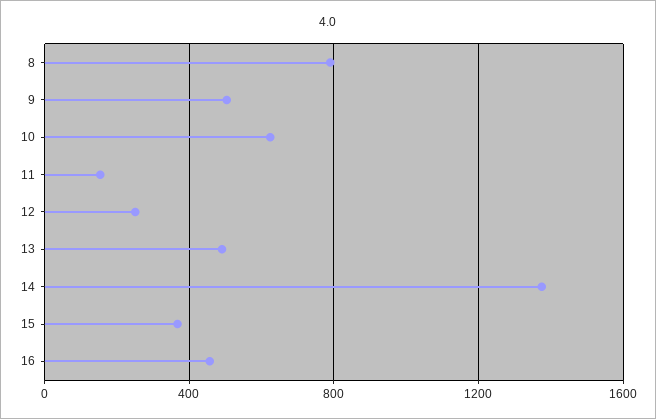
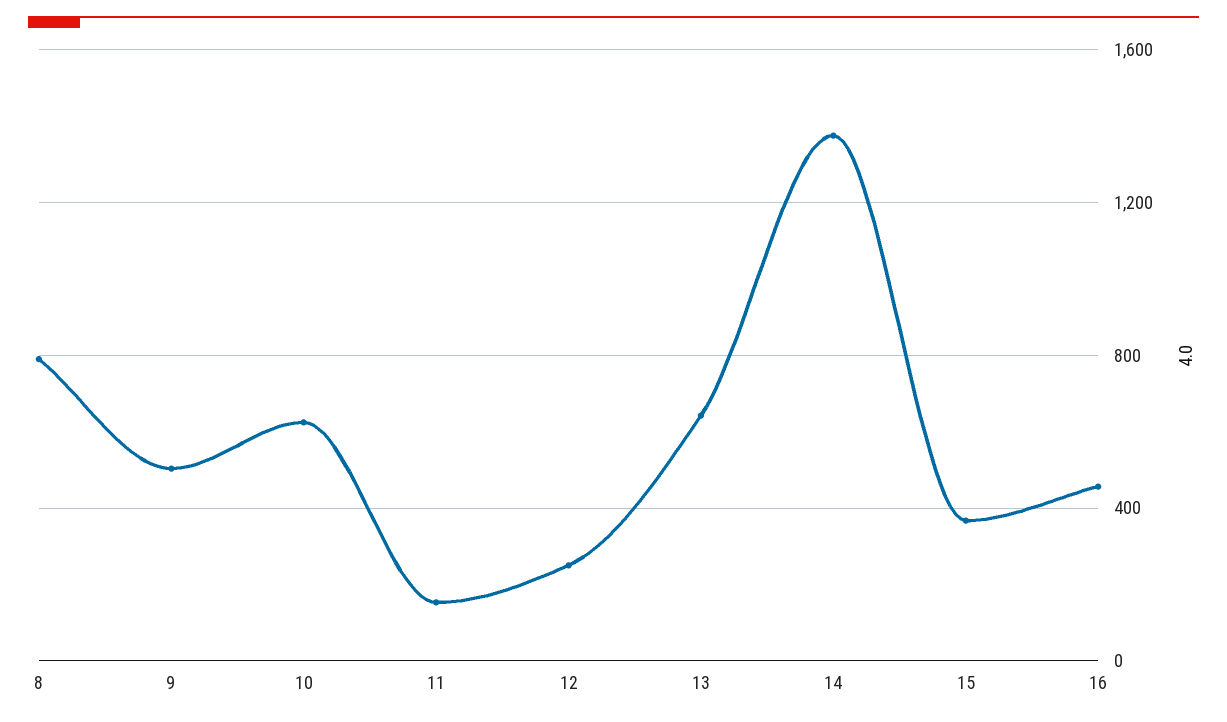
13: 500 -> 650

